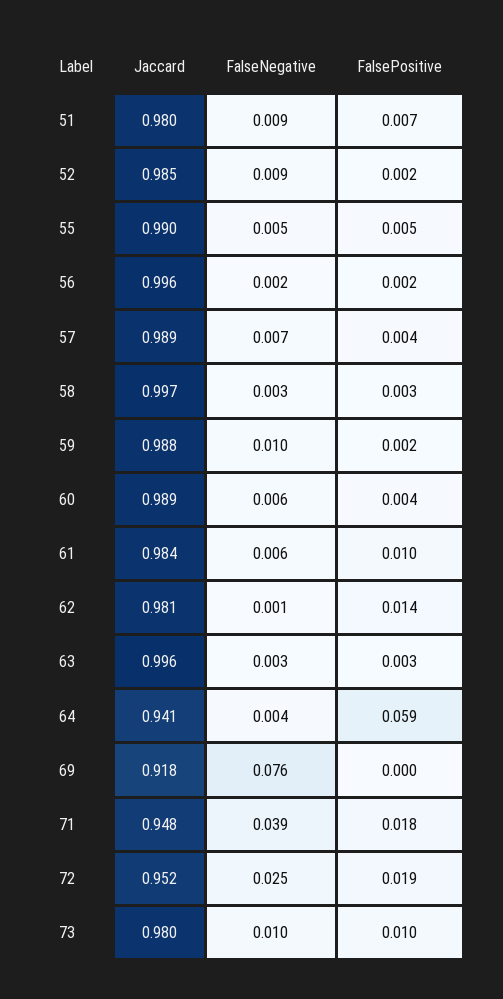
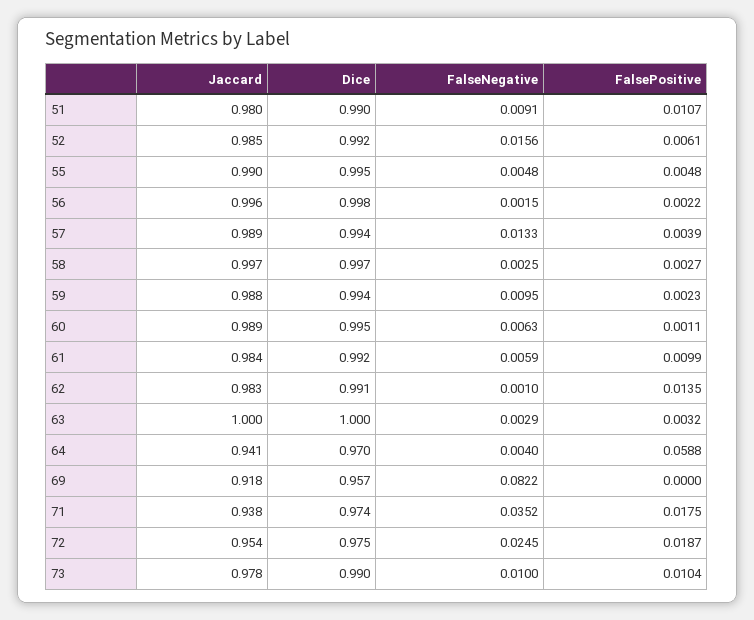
FalsePositive, 51: 0.007 -> 0.0107
FalseNegative, 52: 0.009 -> 0.0156
FalsePositive, 52: 0.002 -> 0.0061
FalseNegative, 57: 0.007 -> 0.0133
FalsePositive, 60: 0.004 -> 0.0011
Jaccard, 62: 0.981 -> 0.983
Jaccard, 63: 0.996 -> 1
FalseNegative, 69: 0.076 -> 0.0822
Jaccard, 71: 0.948 -> 0.938
FalseNegative, 71: 0.039 -> 0.0352
Jaccard, 72: 0.952 -> 0.954
Jaccard, 73: 0.98 -> 0.978
Dice, 51: none -> 0.99
Dice, 52: none -> 0.992
Dice, 55: none -> 0.995
Dice, 56: none -> 0.998
Dice, 57: none -> 0.994
Dice, 58: none -> 0.997
Dice, 59: none -> 0.994
Dice, 60: none -> 0.995
Dice, 61: none -> 0.992
Dice, 62: none -> 0.991
Dice, 63: none -> 1
Dice, 64: none -> 0.97
Dice, 69: none -> 0.957
Dice, 71: none -> 0.974
Dice, 72: none -> 0.975
Dice, 73: none -> 0.99

